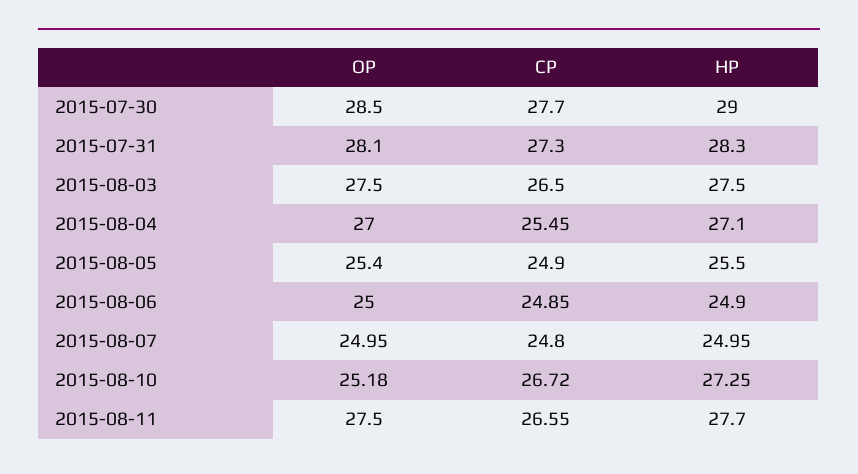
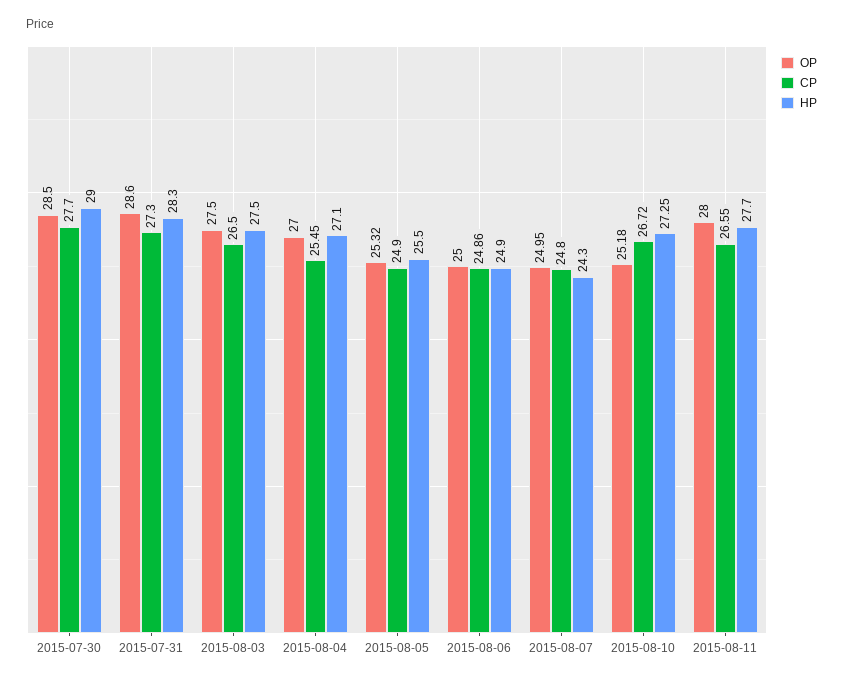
OP, 2015-07-31: 28.1 -> 28.6
OP, 2015-08-05: 25.4 -> 25.32
CP, 2015-08-06: 24.85 -> 24.86
HP, 2015-08-07: 24.95 -> 24.3
OP, 2015-08-11: 27.5 -> 28

